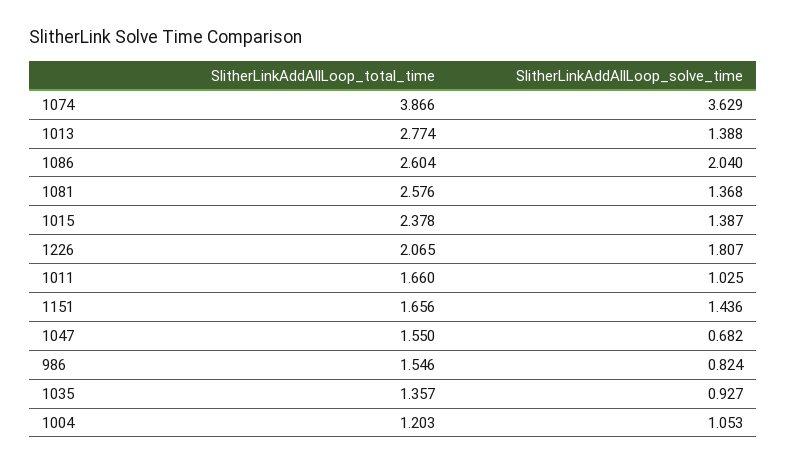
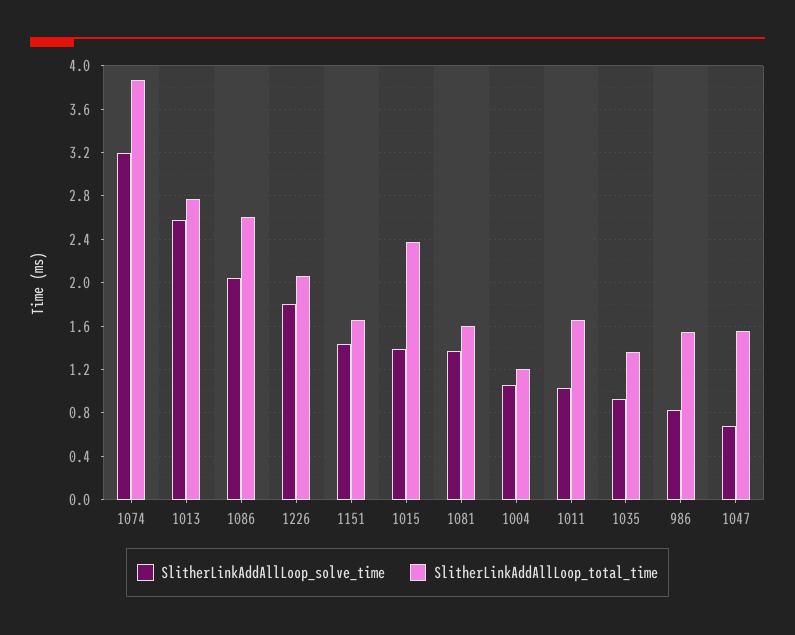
SlitherLinkAddAllLoop_solve_time, 1074: 3.629 -> 3.2
SlitherLinkAddAllLoop_solve_time, 1013: 1.388 -> 2.6
SlitherLinkAddAllLoop_total_time, 1081: 2.576 -> 1.6

